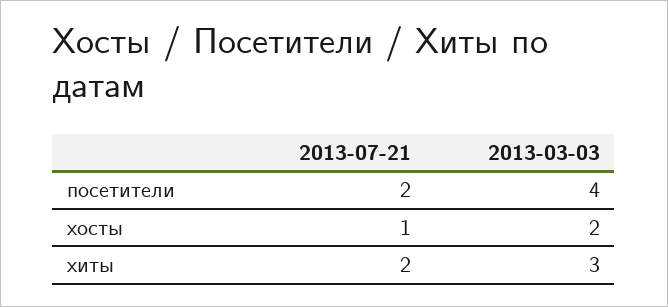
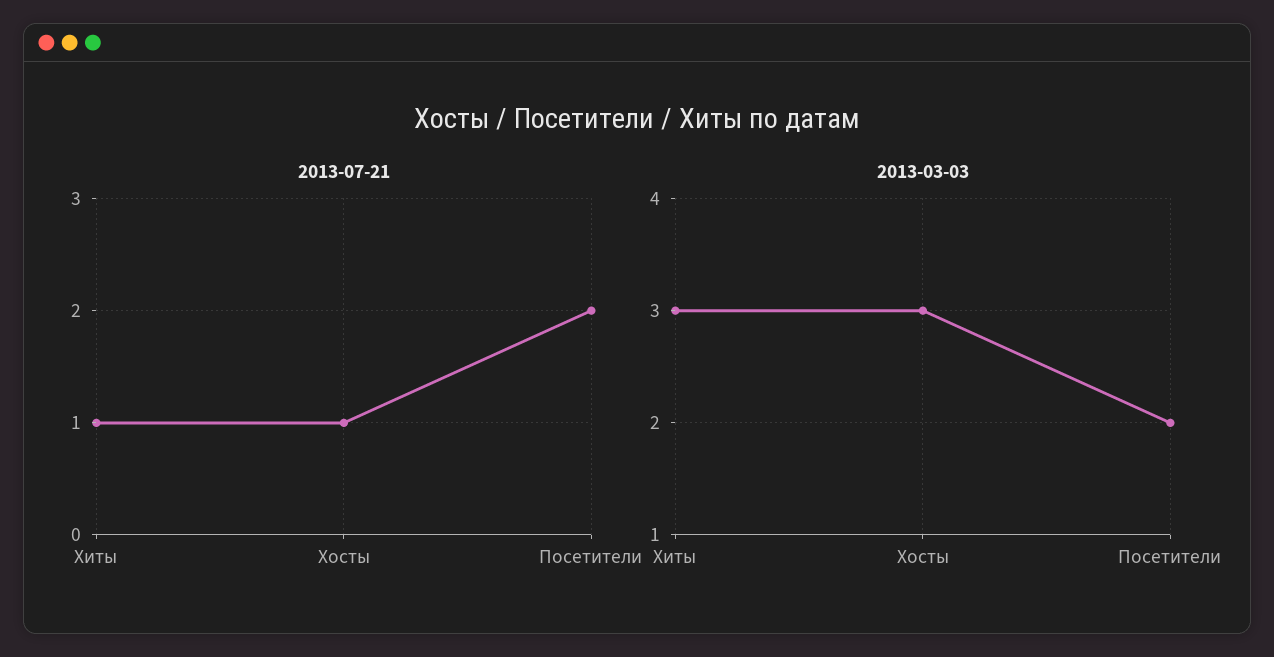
2013-03-03, посетители: 4 -> 2
2013-03-03, хосты: 2 -> 3
2013-07-21, хиты: 2 -> 1

